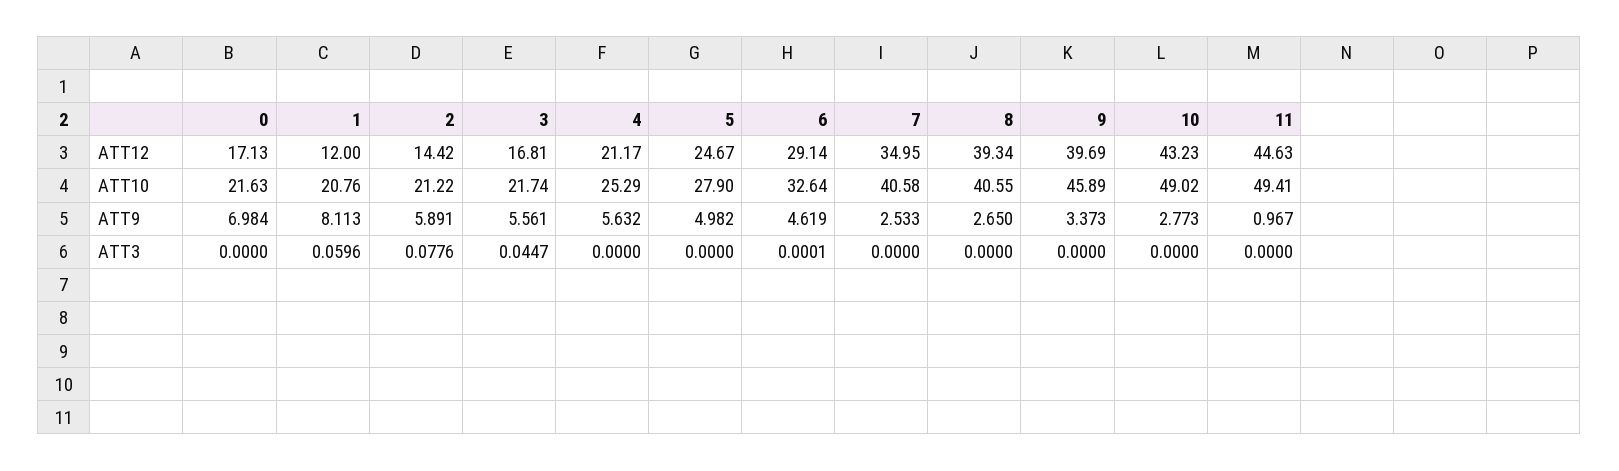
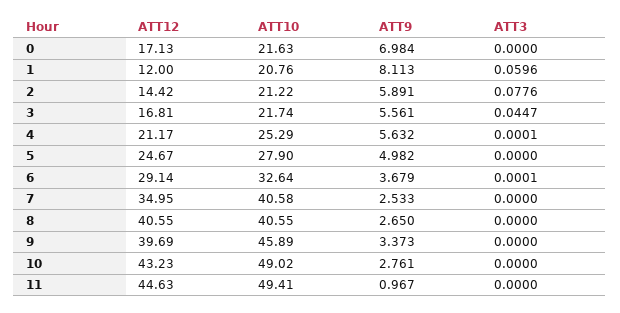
8, ATT12: 39.34 -> 40.55
6, ATT9: 4.619 -> 3.679
10, ATT9: 2.773 -> 2.761
4, ATT3: 0 -> 0.0001

